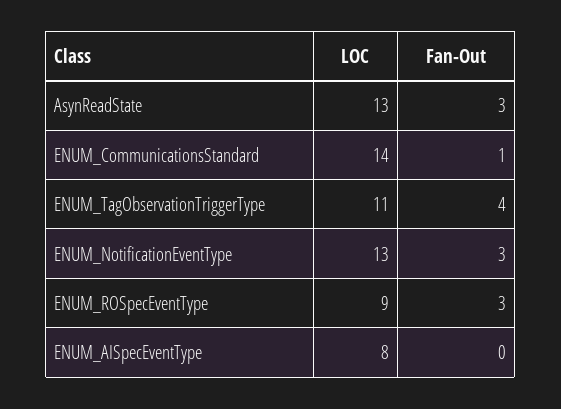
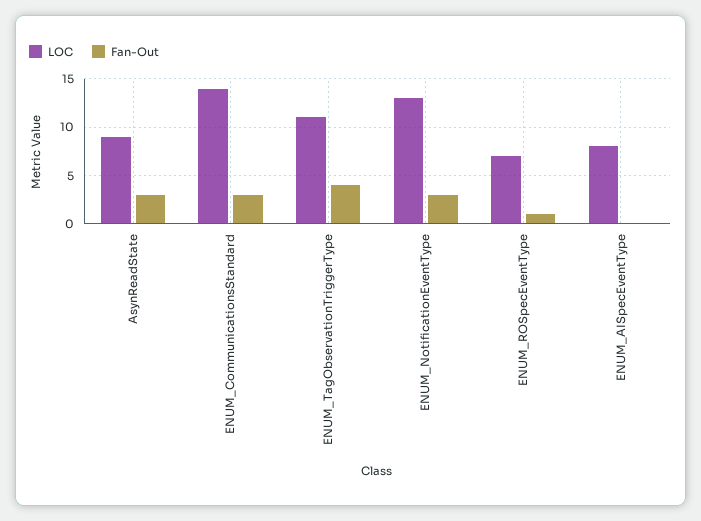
LOC, AsynReadState: 13 -> 9
Fan-Out, ENUM_CommunicationsStandard: 1 -> 3
LOC, ENUM_ROSpecEventType: 9 -> 7
Fan-Out, ENUM_ROSpecEventType: 3 -> 1

